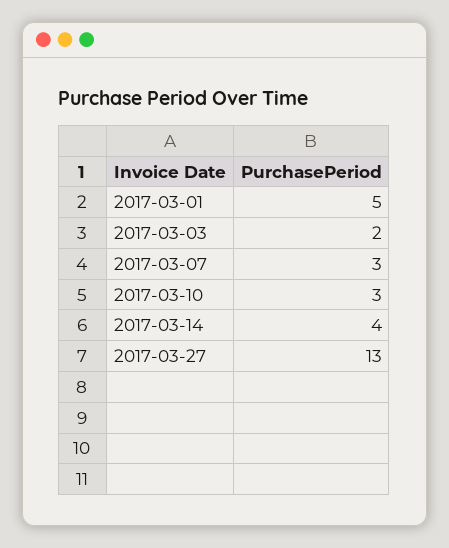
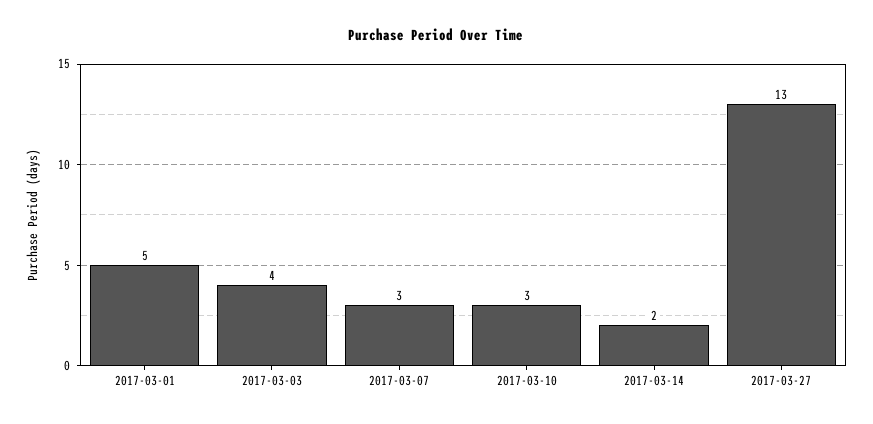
2017-03-03: 2 -> 4
2017-03-14: 4 -> 2

